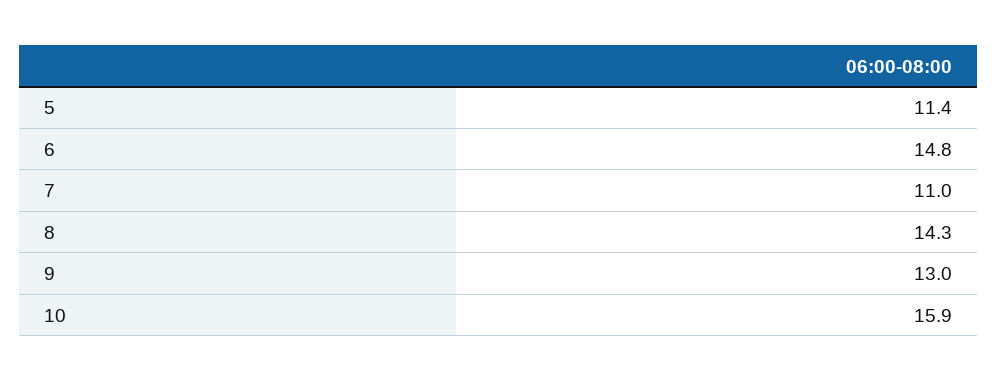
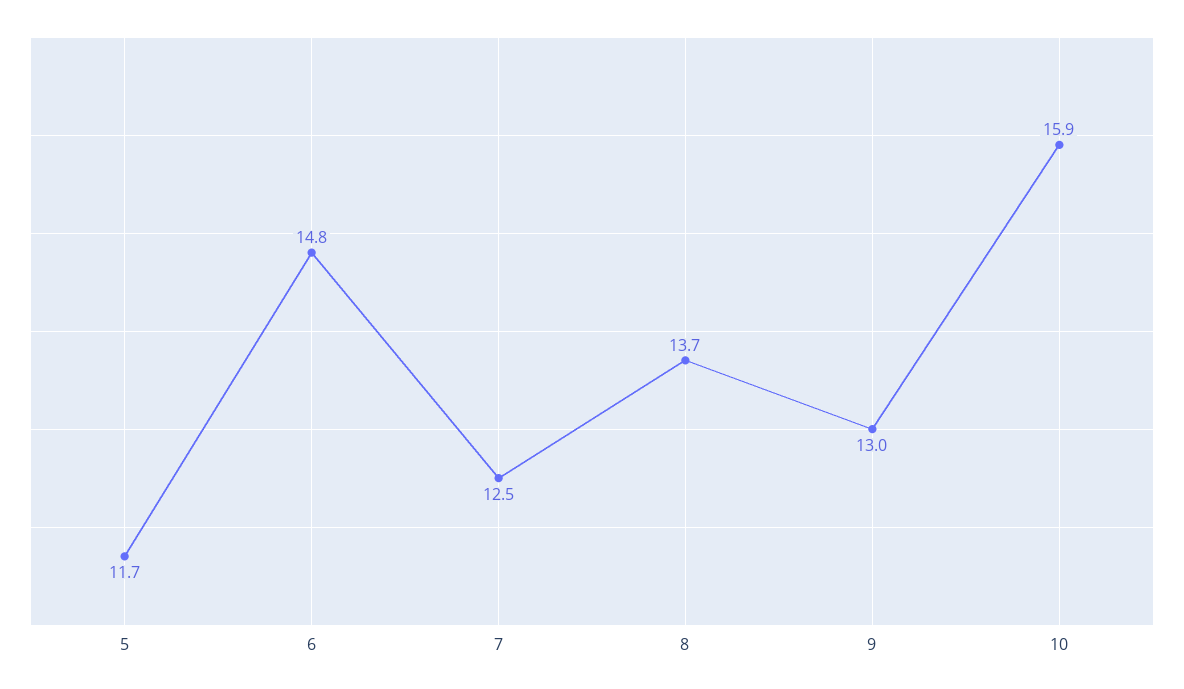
5: 11.4 -> 11.7
7: 11 -> 12.5
8: 14.3 -> 13.7

